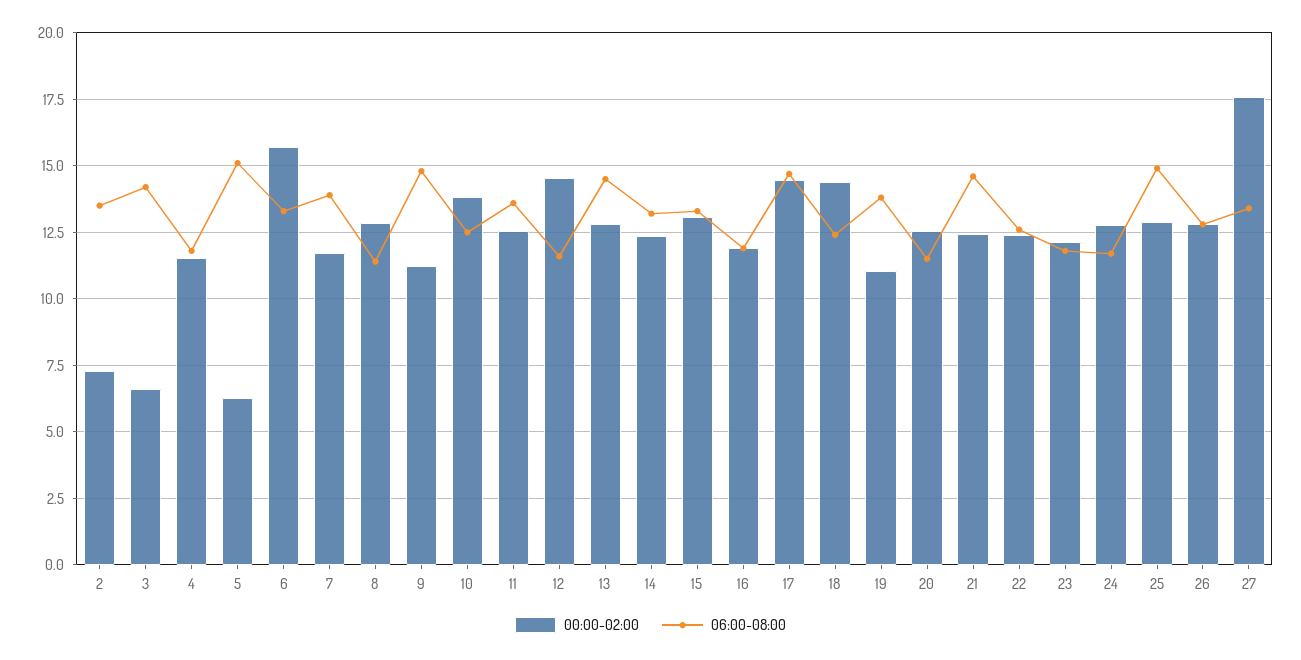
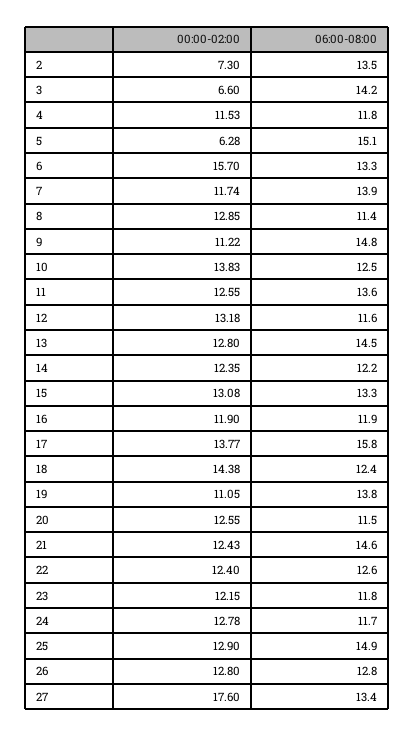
00:00-02:00, 12: 14.5 -> 13.18
06:00-08:00, 14: 13.25 -> 12.2
00:00-02:00, 17: 14.5 -> 13.77
06:00-08:00, 17: 14.75 -> 15.8

